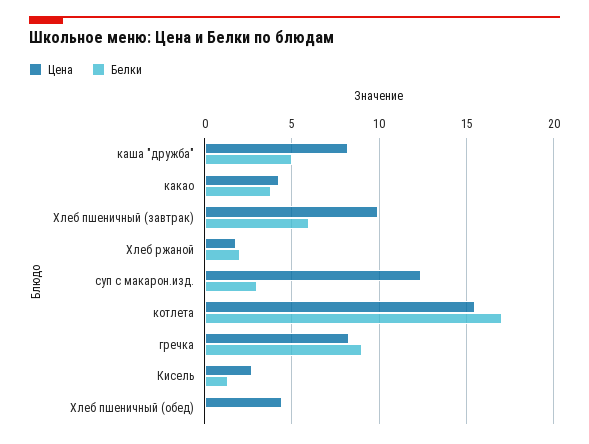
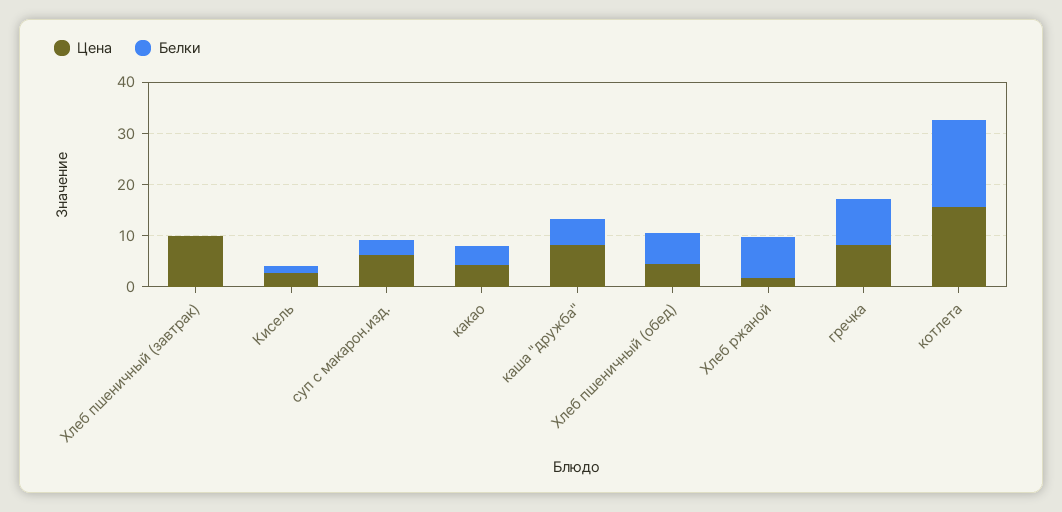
Белки, Хлеб пшеничный (завтрак): 6 -> 0
Белки, Хлеб ржаной: 2 -> 8
Цена, суп с макарон.изд.: 12.5 -> 6
Белки, Хлеб пшеничный (обед): 0 -> 6

